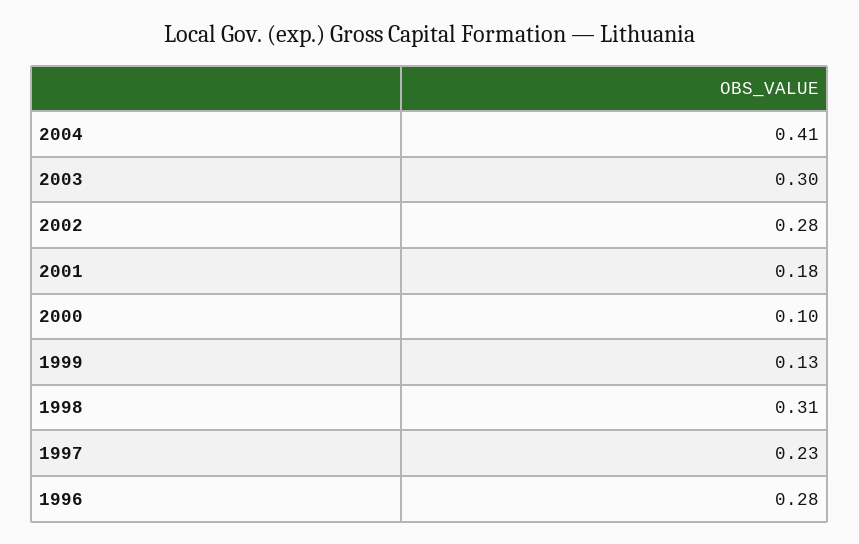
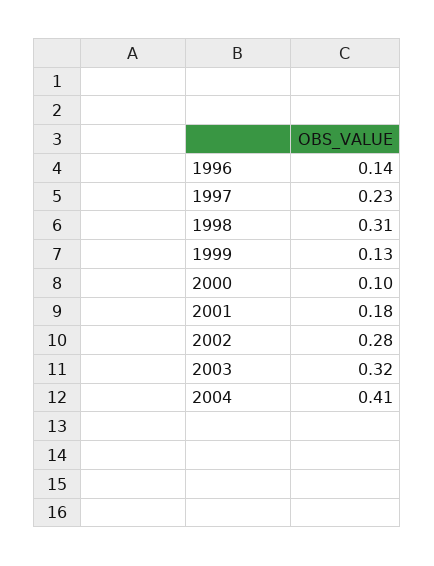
2003: 0.3 -> 0.32
1996: 0.28 -> 0.14

